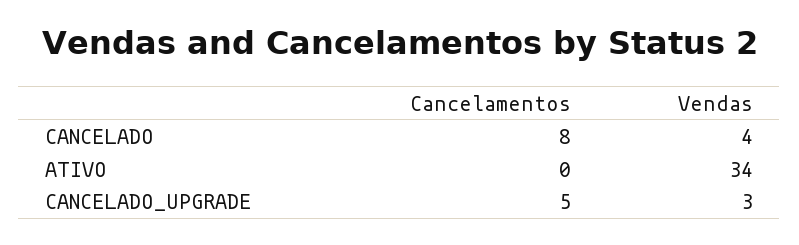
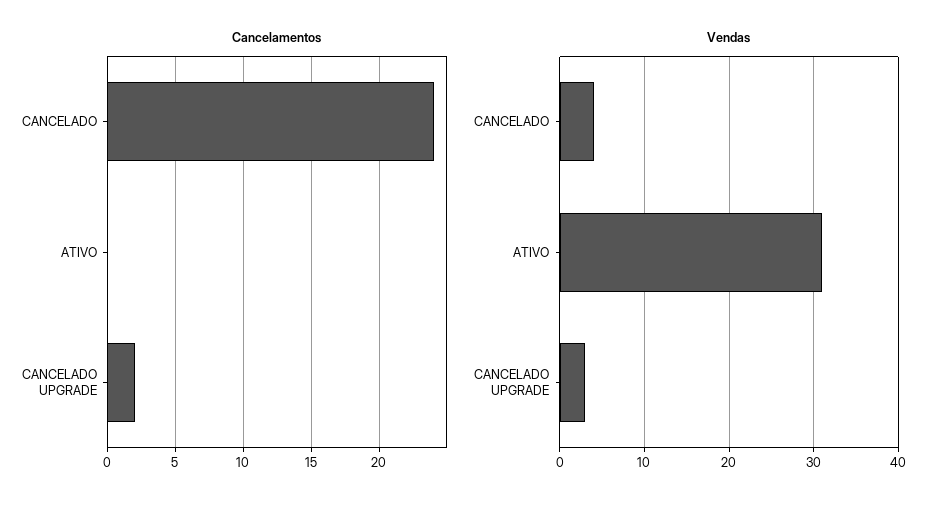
Cancelamentos, CANCELADO: 8 -> 24
Vendas, ATIVO: 34 -> 31
Cancelamentos, CANCELADO_UPGRADE: 5 -> 2

